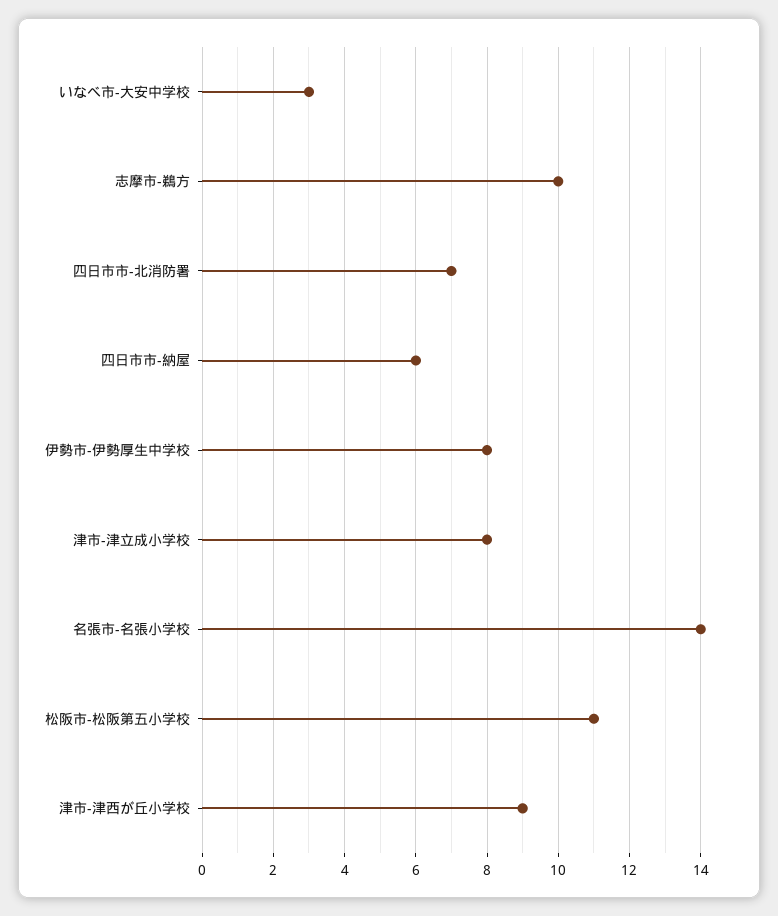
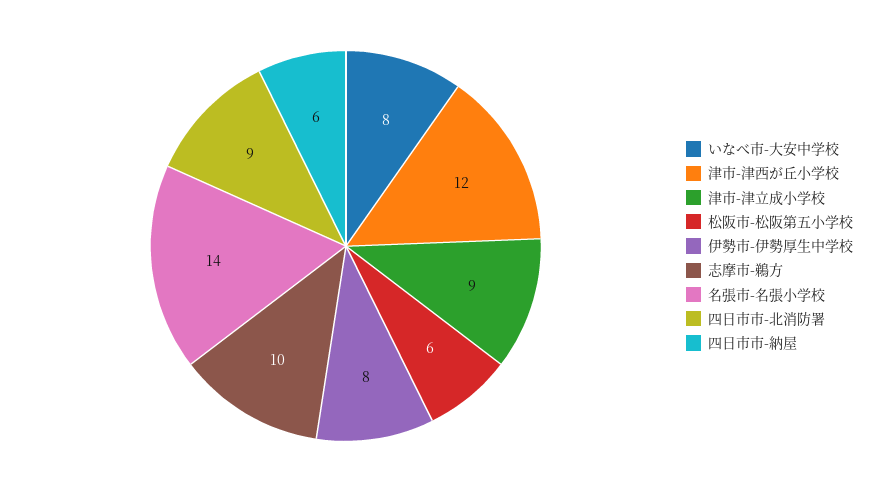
いなべ市-大安中学校: 3 -> 8
四日市市-北消防署: 7 -> 9
津市-津立成小学校: 8 -> 9
松阪市-松阪第五小学校: 11 -> 6
津市-津西が丘小学校: 9 -> 12

